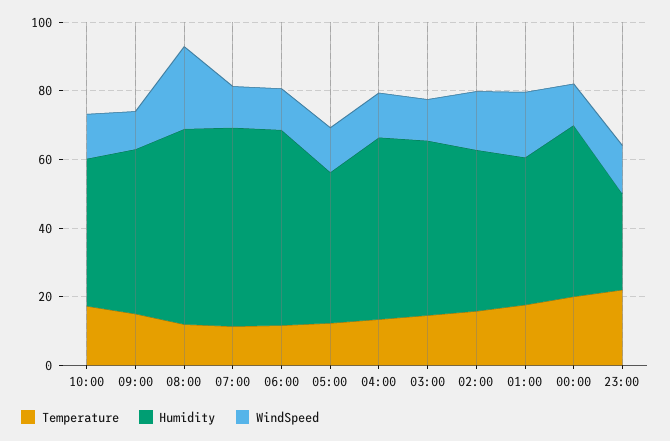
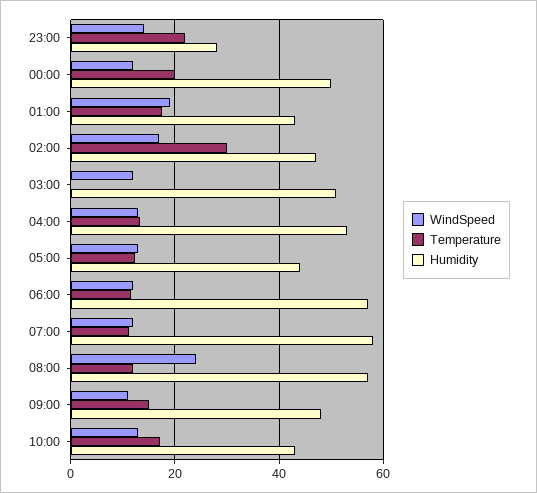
Temperature, 03:00: 15 -> 0
Temperature, 02:00: 15 -> 30

